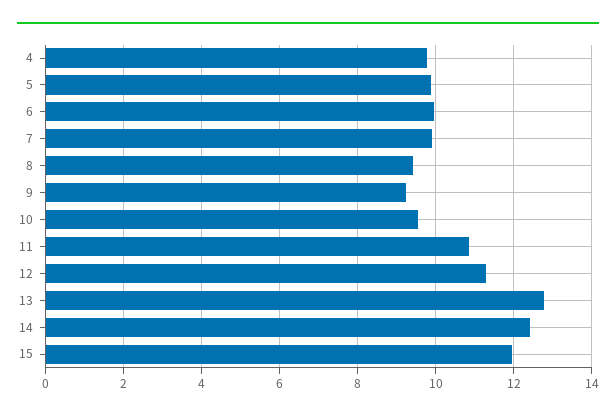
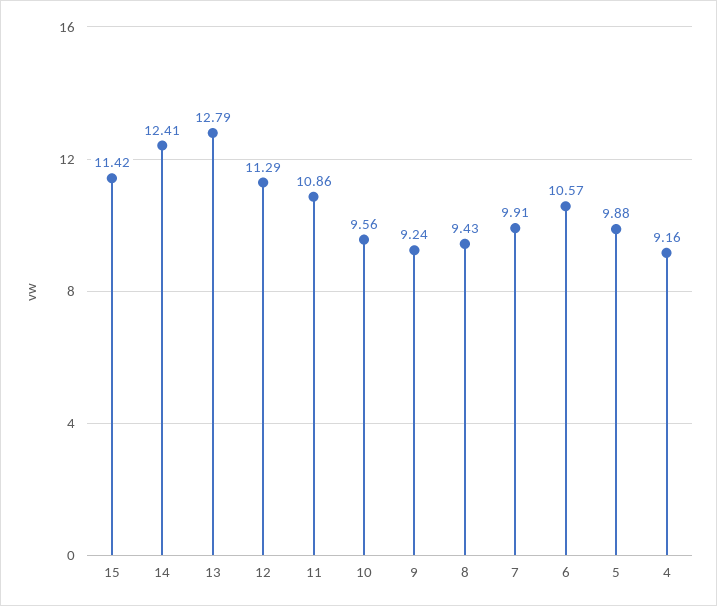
4: 9.8 -> 9.16
6: 10 -> 10.57
15: 12 -> 11.42

